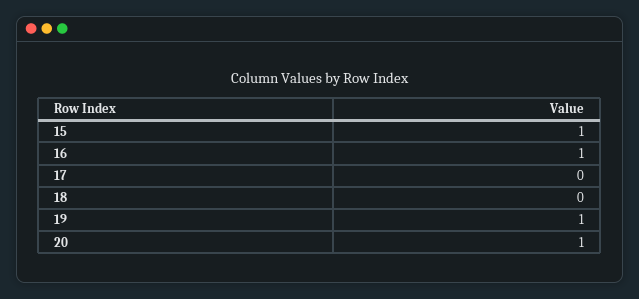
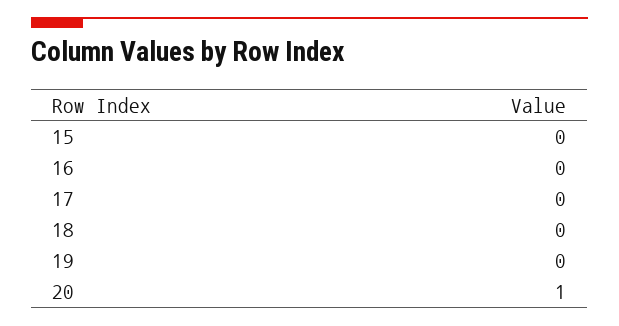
15: 1 -> 0
16: 1 -> 0
19: 1 -> 0

